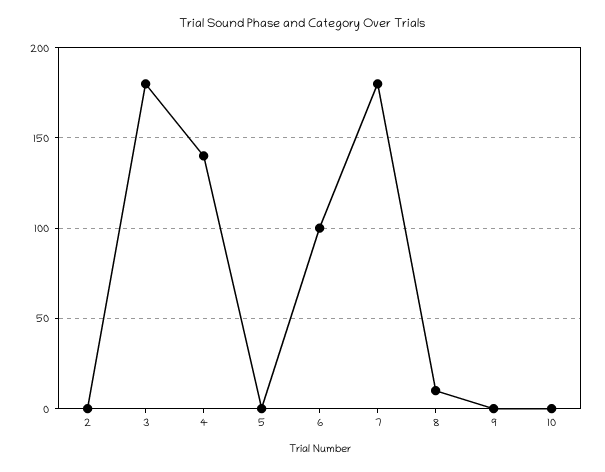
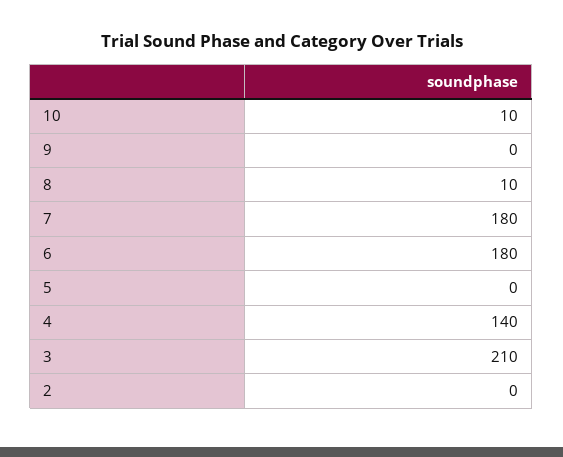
3: 180 -> 210
6: 100 -> 180
10: 0 -> 10

